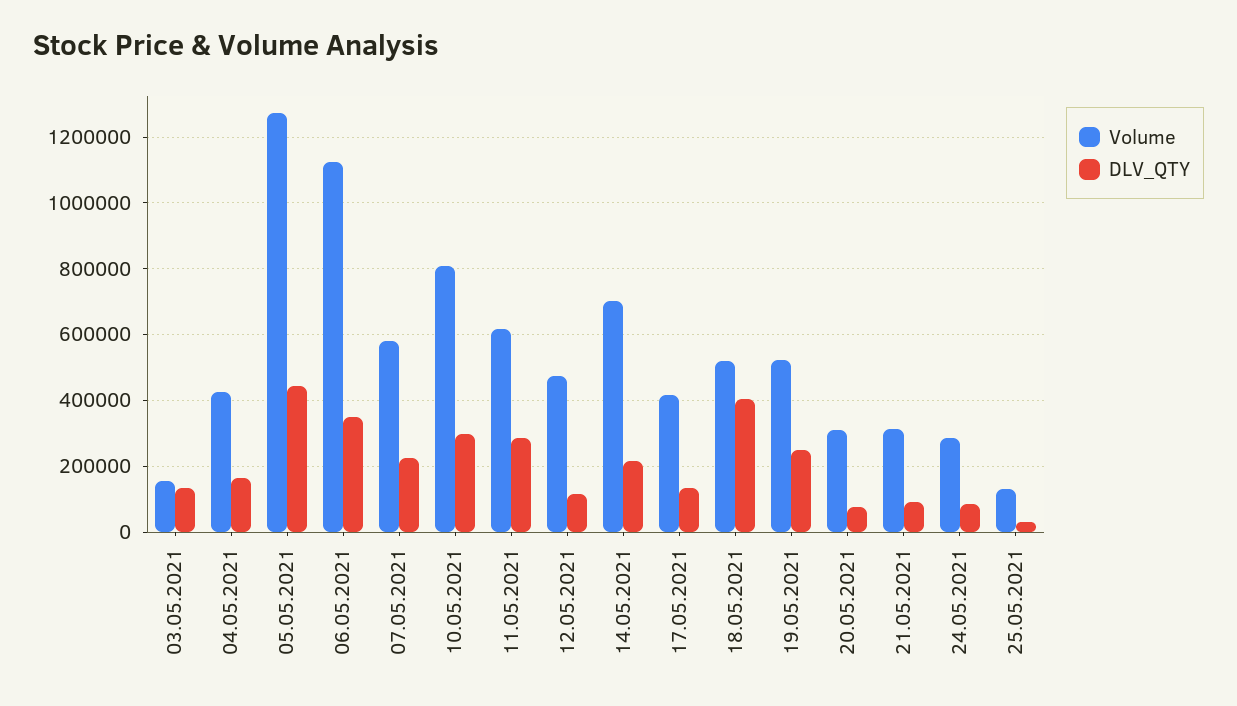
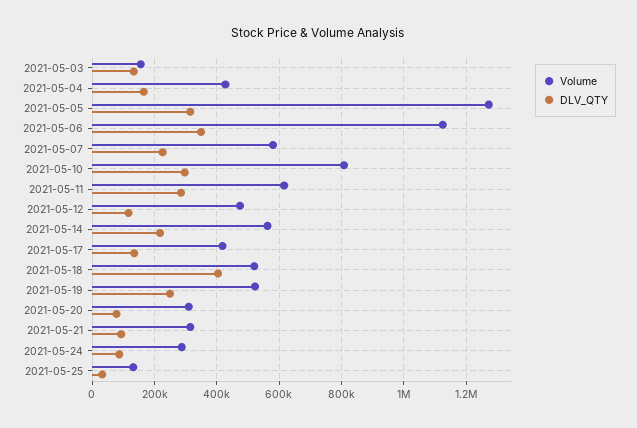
DLV_QTY, 05.05.2021: 440000 -> 320000
Volume, 14.05.2021: 700000 -> 560000

